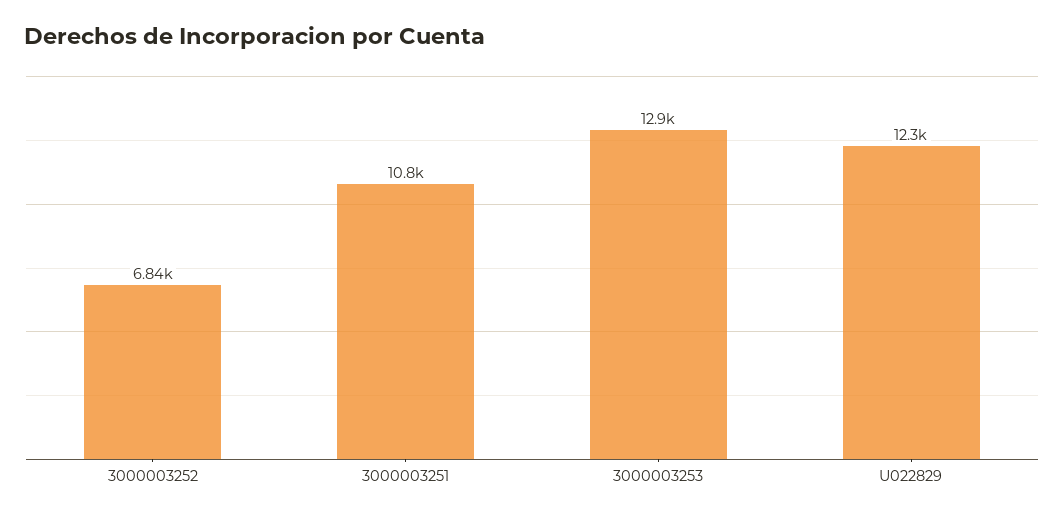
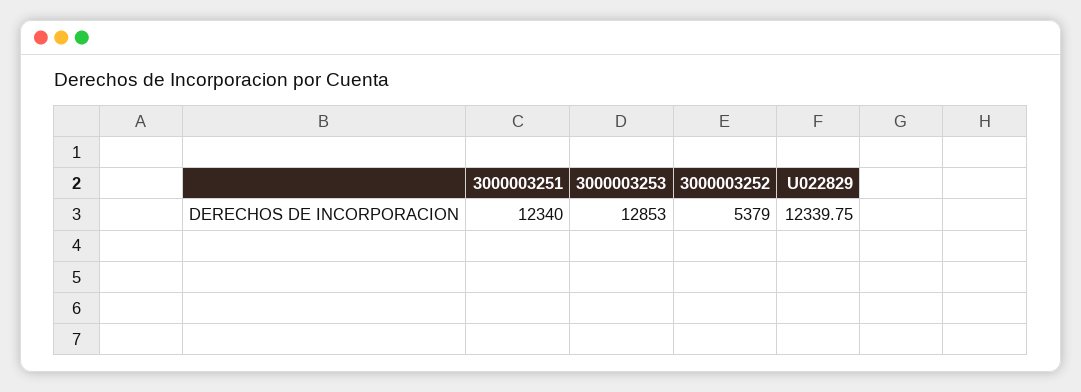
3000003252: 6840 -> 5379
3000003251: 10800 -> 12340

